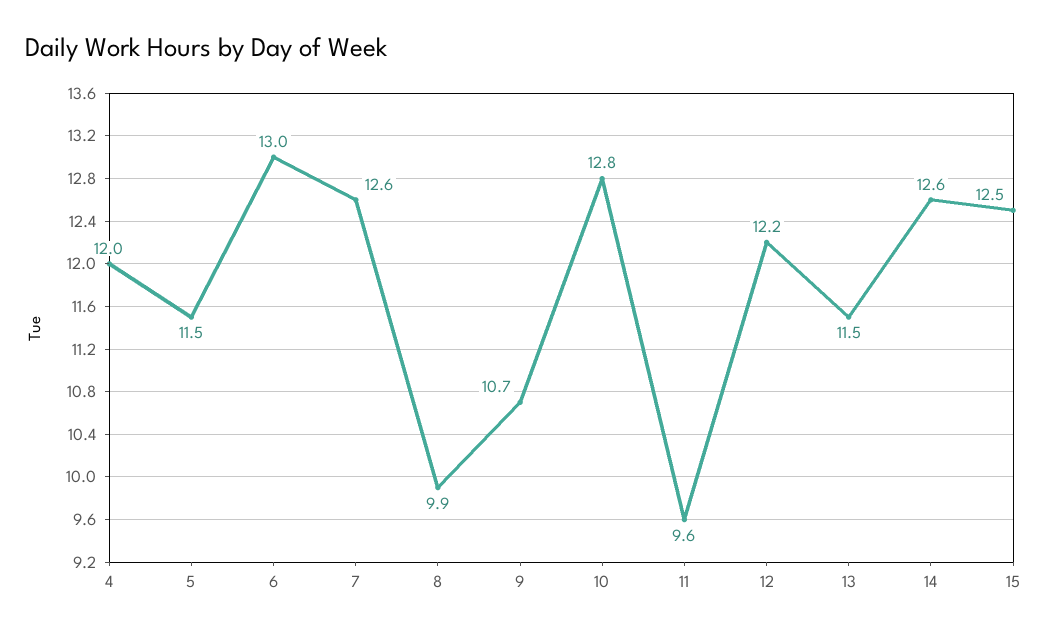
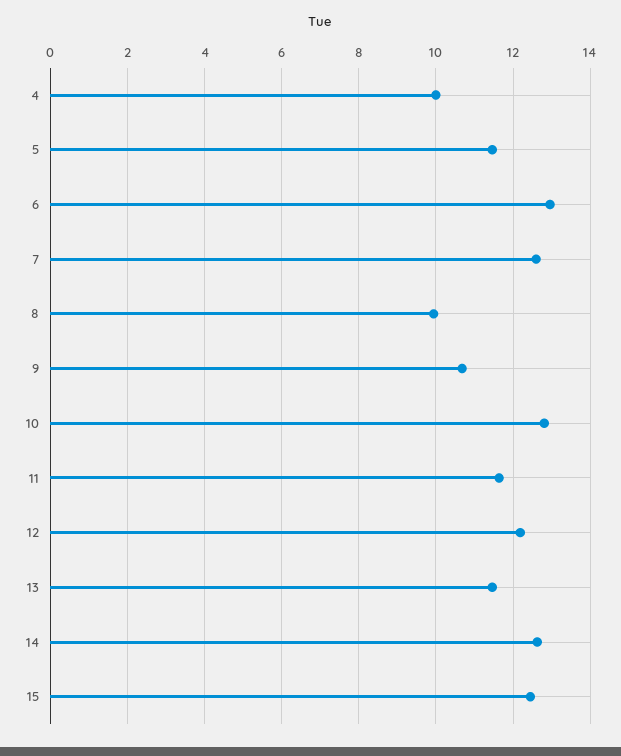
4: 12 -> 10
11: 9.6 -> 11.6

